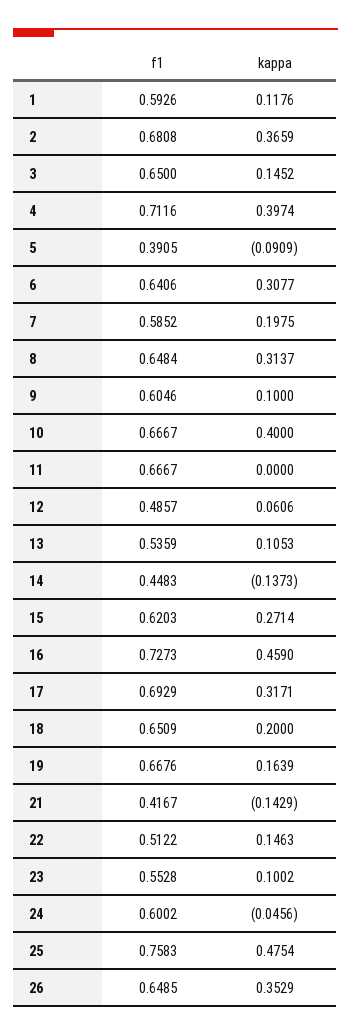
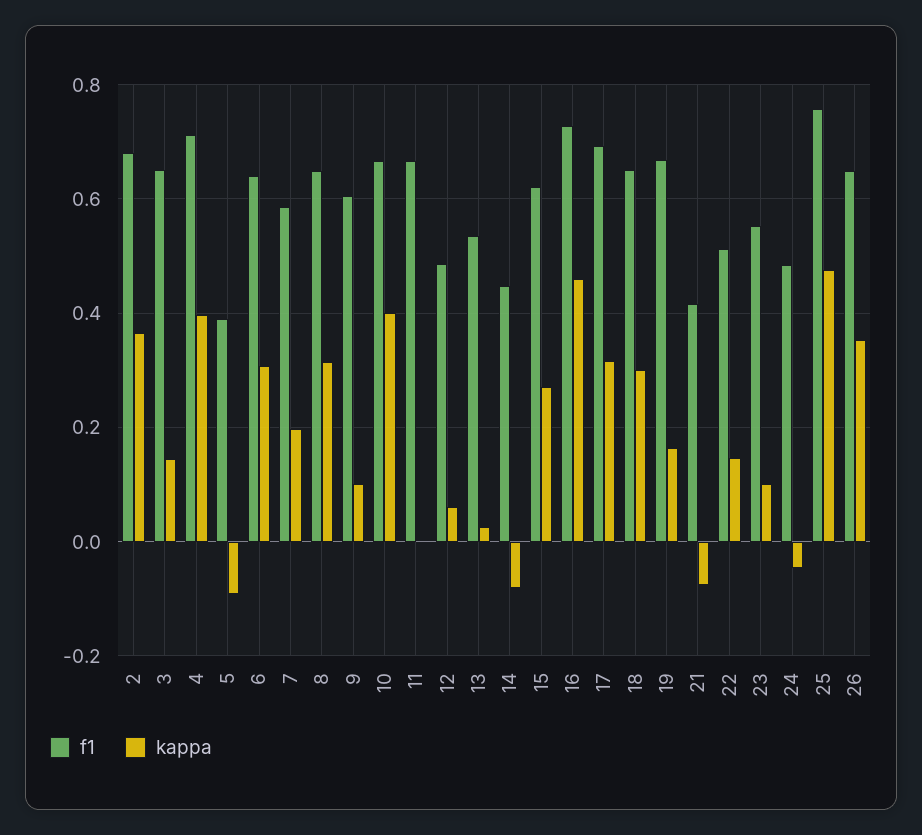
f1, 1: 0.5926 -> none
kappa, 1: 0.1176 -> none
kappa, 13: 0.1053 -> 0.02
kappa, 14: -0.1373 -> -0.08
kappa, 18: 0.2 -> 0.3
kappa, 21: -0.1429 -> -0.08
f1, 24: 0.6002 -> 0.48

